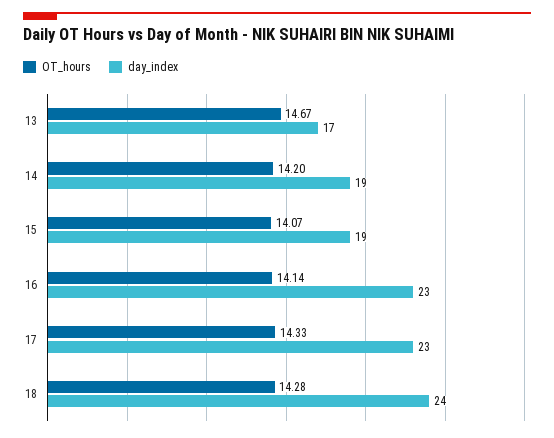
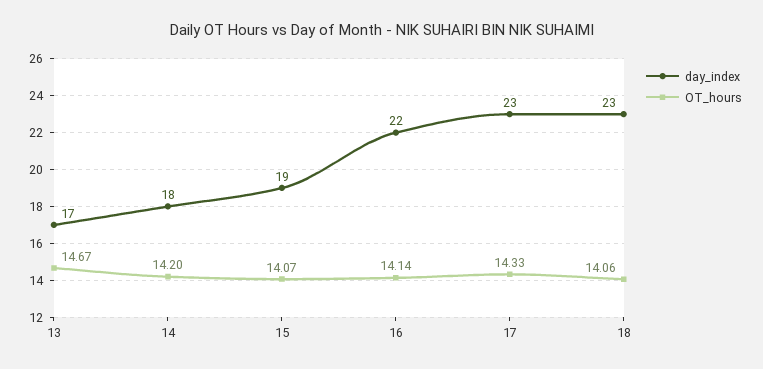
day_index, 14: 19 -> 18
day_index, 16: 23 -> 22
OT_hours, 18: 14.28 -> 14.06
day_index, 18: 24 -> 23

